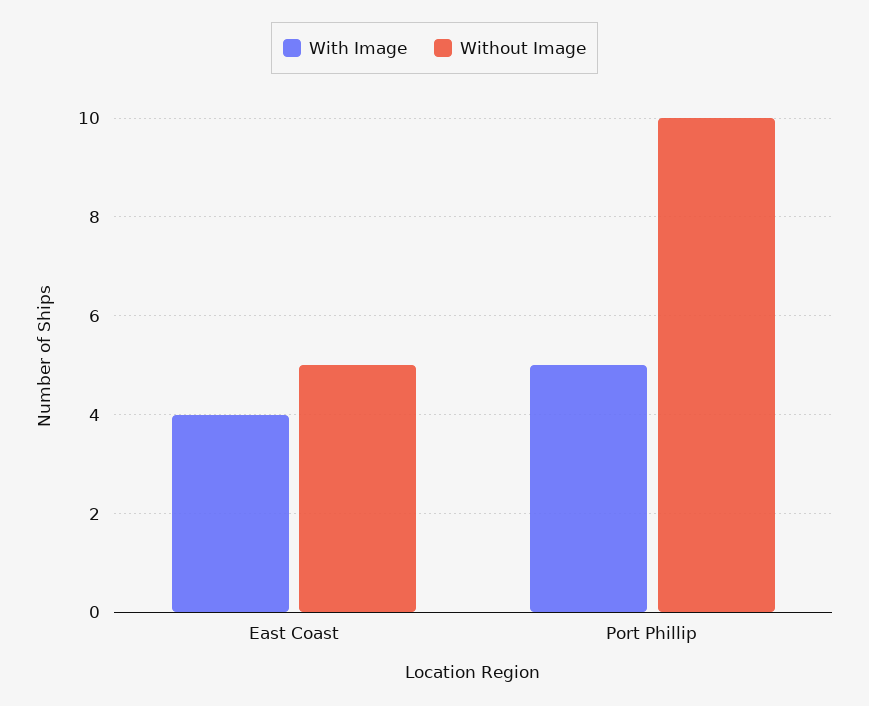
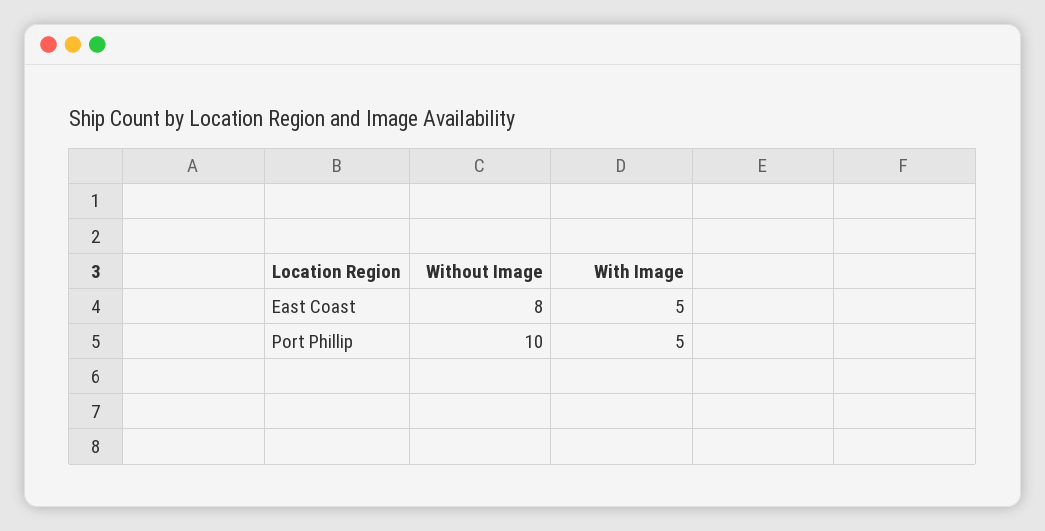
With Image, East Coast: 4 -> 5
Without Image, East Coast: 5 -> 8

